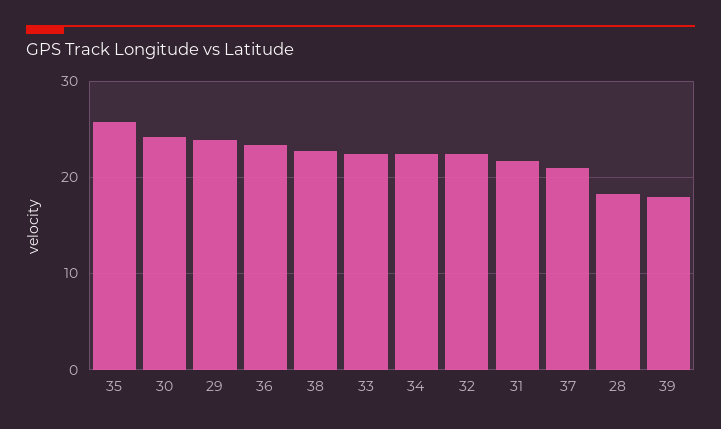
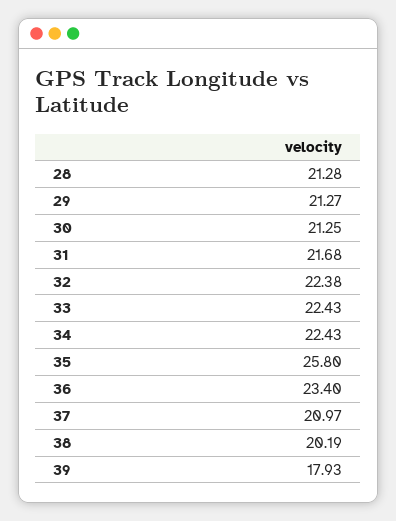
30: 24 -> 21.25
29: 24 -> 21.27
38: 23 -> 20.19
28: 18 -> 21.28

